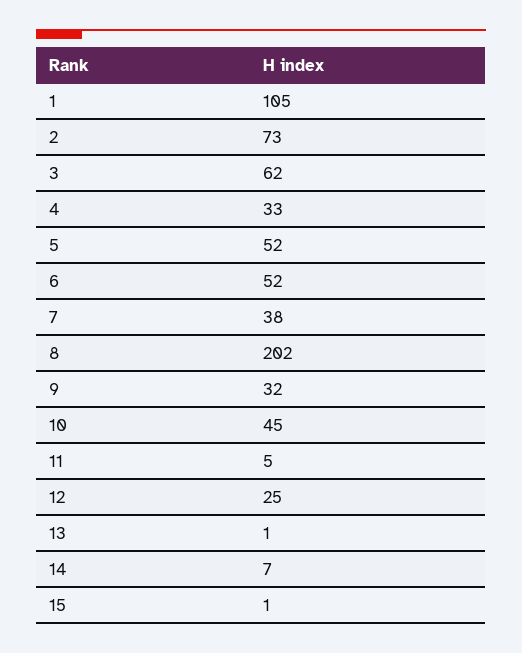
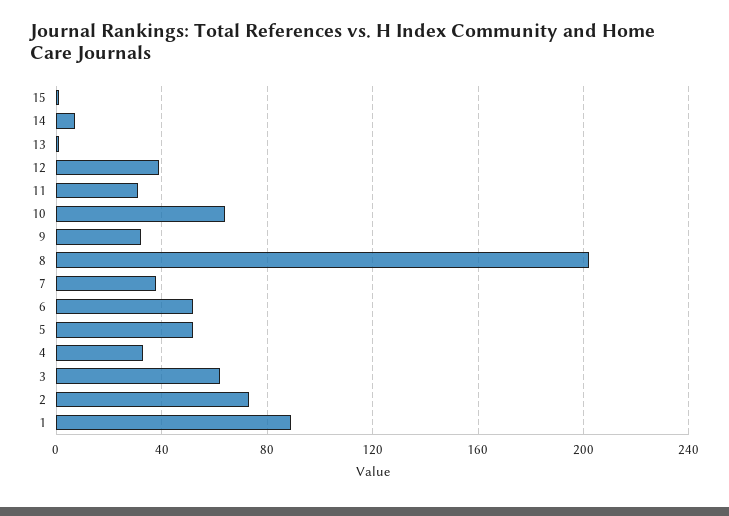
1: 105 -> 90
10: 45 -> 65
11: 5 -> 30
12: 25 -> 40

